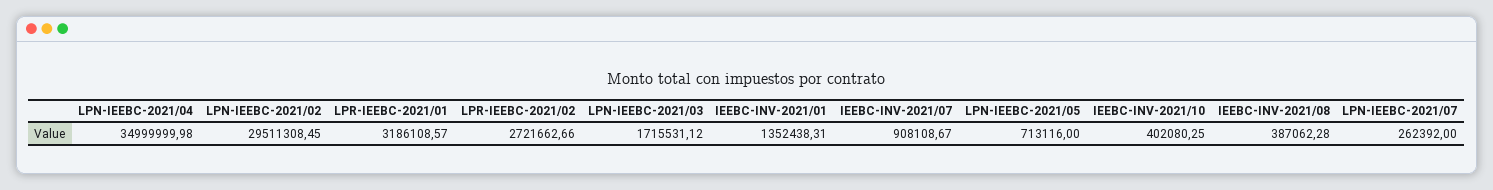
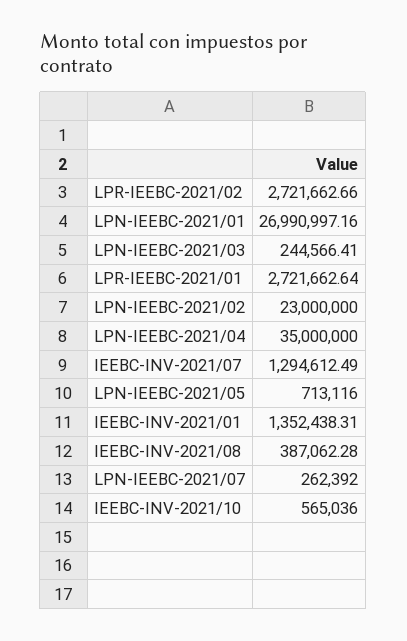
LPN-IEEBC-2021/04: 34999999.98 -> 35000000
LPN-IEEBC-2021/02: 29511308.45 -> 23000000
LPR-IEEBC-2021/01: 3186108.57 -> 2721662.64
LPN-IEEBC-2021/03: 1715531.12 -> 244566.41
IEEBC-INV-2021/07: 908108.67 -> 1294612.49
IEEBC-INV-2021/10: 402080.25 -> 565036
LPN-IEEBC-2021/01: none -> 26990997.16

